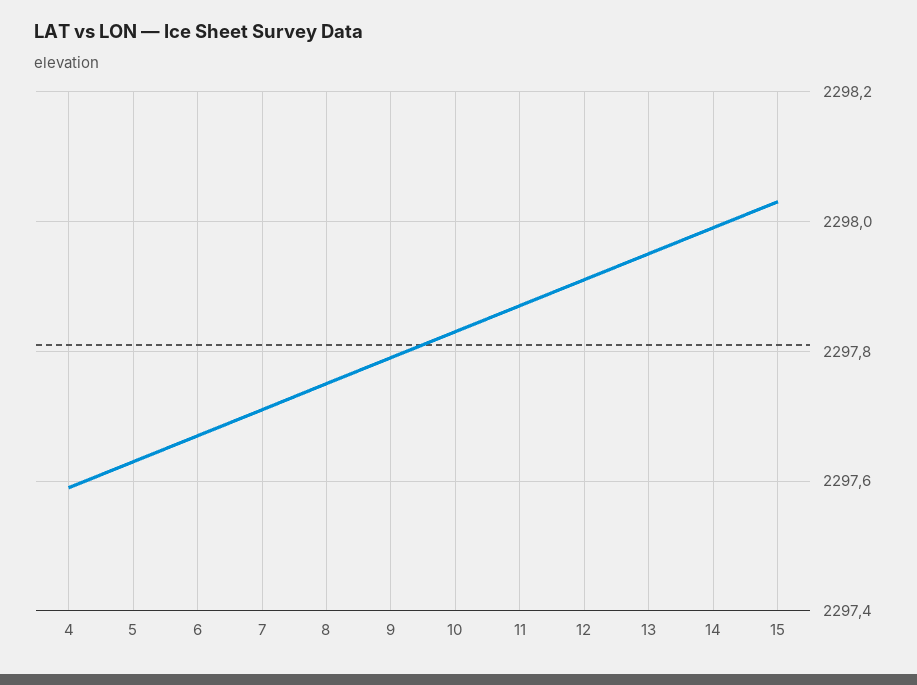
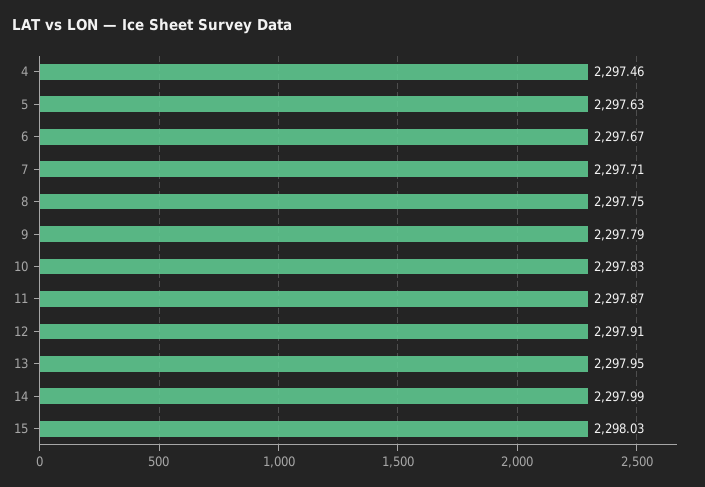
4: 2297.6 -> 2297.46

